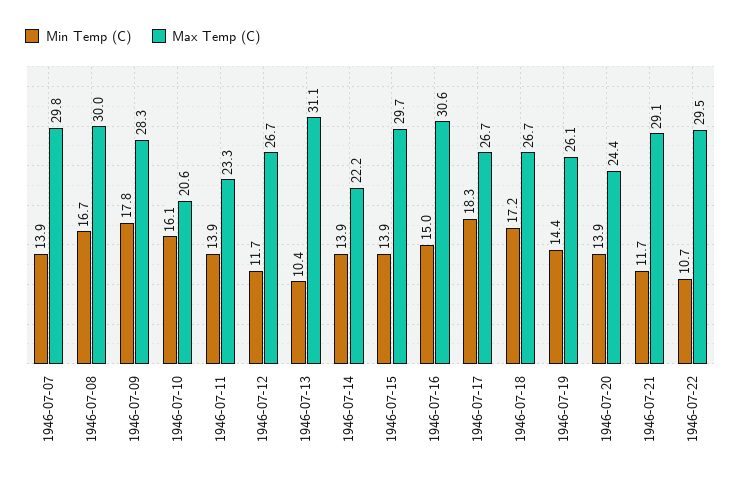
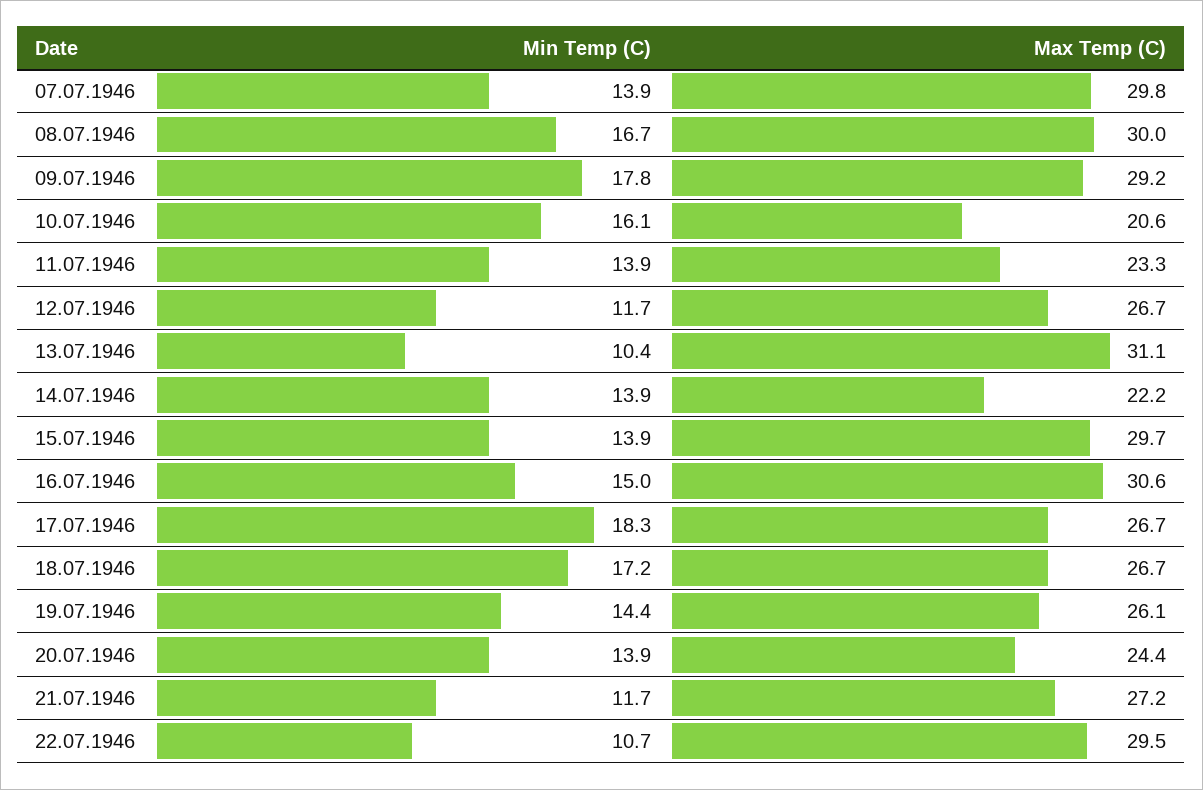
Max Temp (C), 1946-07-09: 28.3 -> 29.2
Max Temp (C), 1946-07-21: 29.1 -> 27.2

